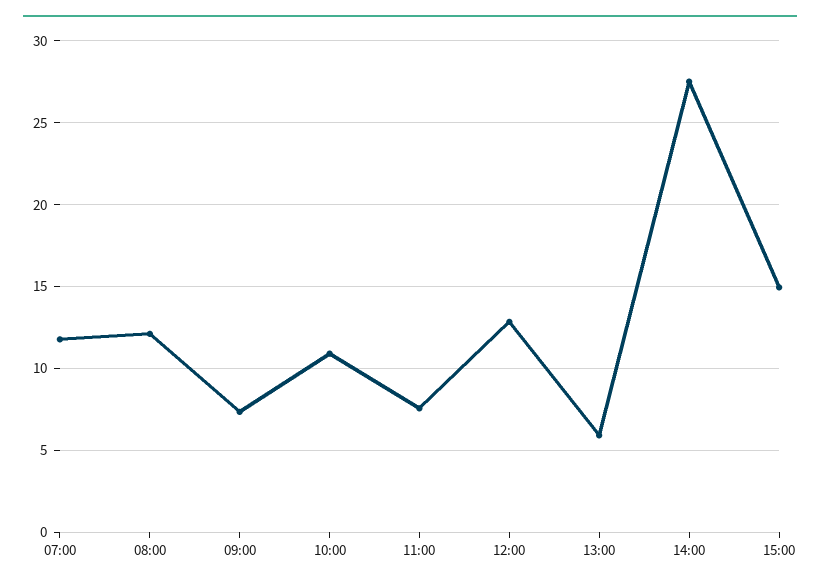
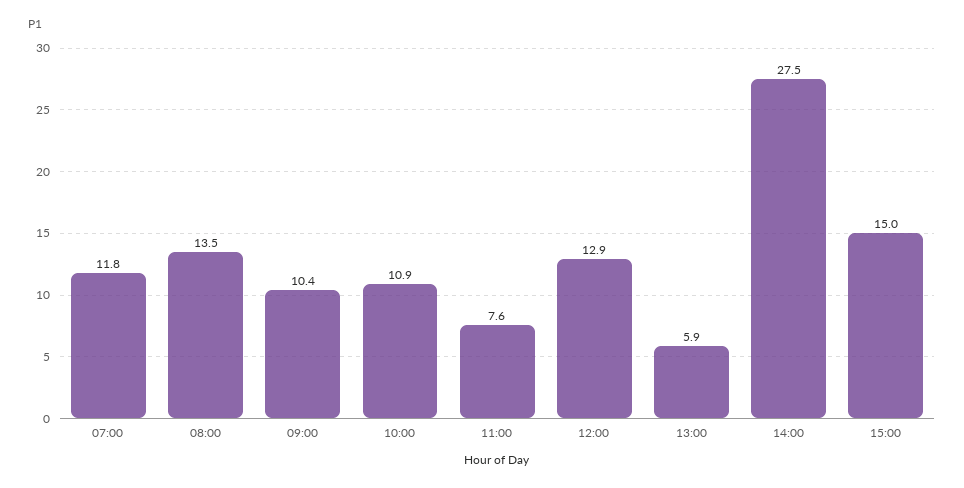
08:00: 12 -> 13.5
09:00: 7.5 -> 10.4

